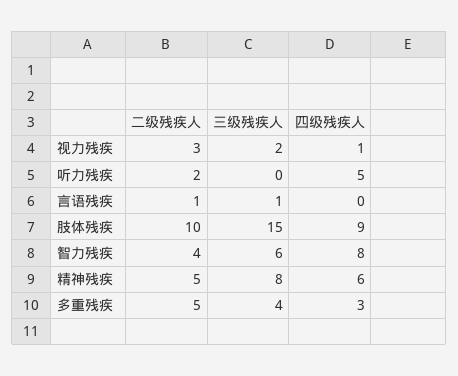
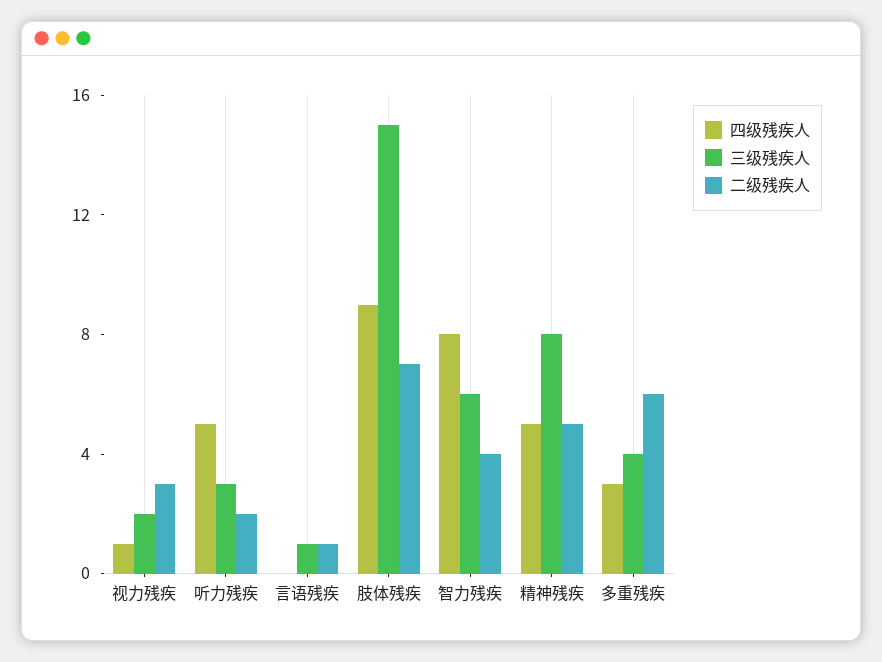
三级残疾人, 听力残疾: 0 -> 3
二级残疾人, 肢体残疾: 10 -> 7
四级残疾人, 精神残疾: 6 -> 5
二级残疾人, 多重残疾: 5 -> 6

